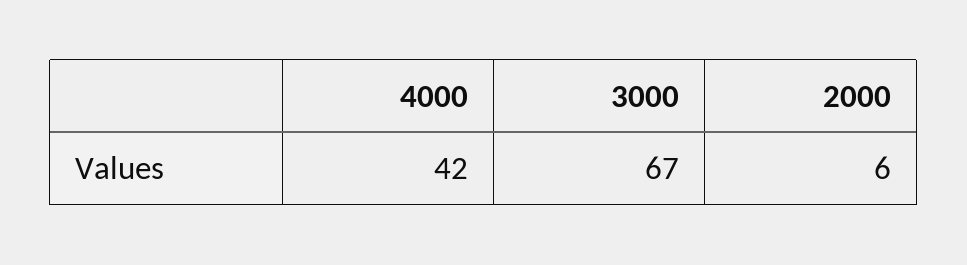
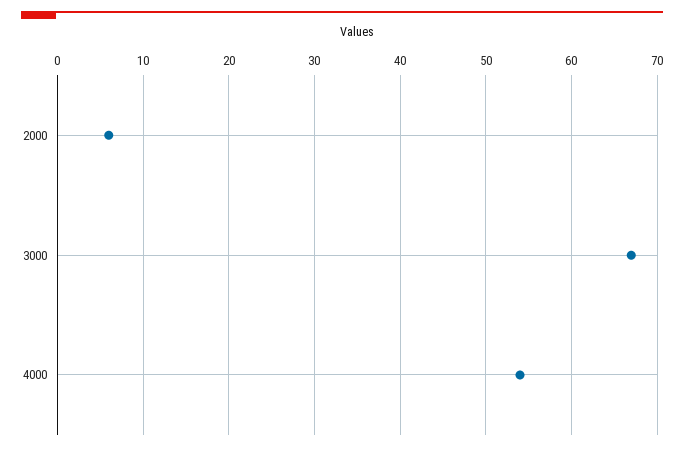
4000: 42 -> 54

